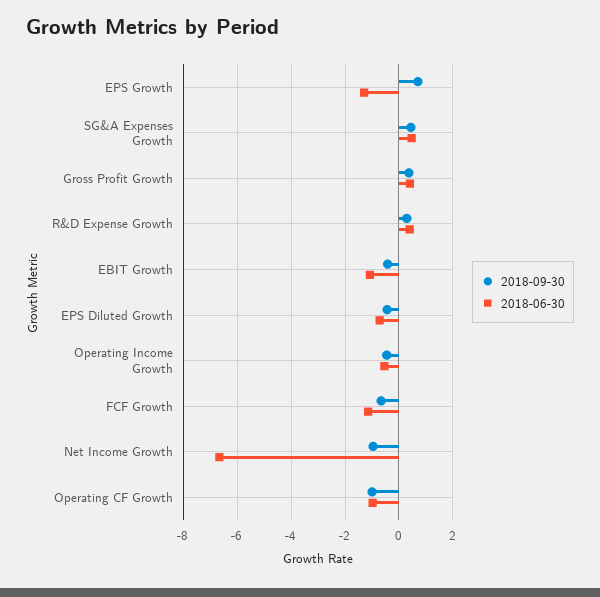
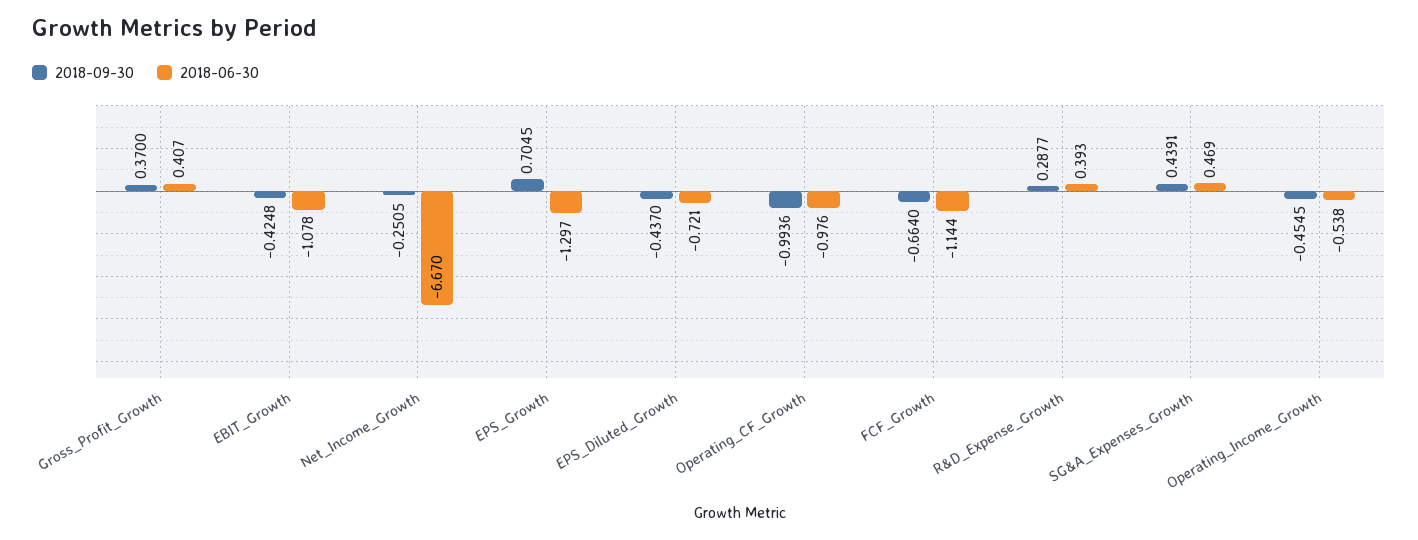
2018-09-30, Net Income Growth: -1 -> -0.2505

